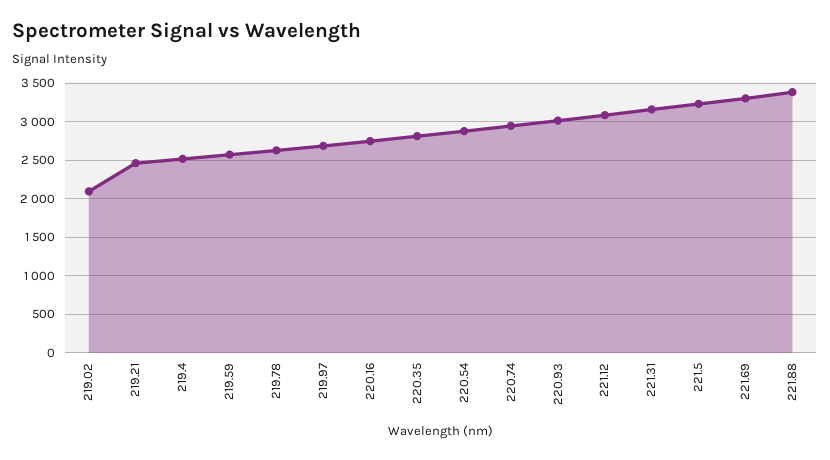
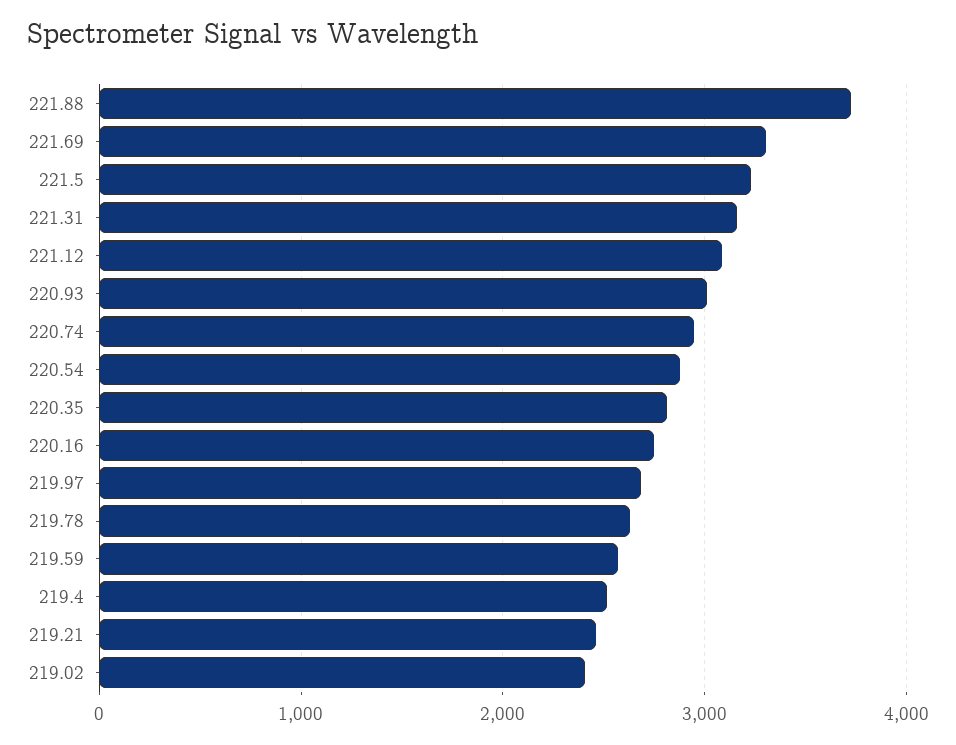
219.02: 2100 -> 2400
221.88: 3400 -> 3700

